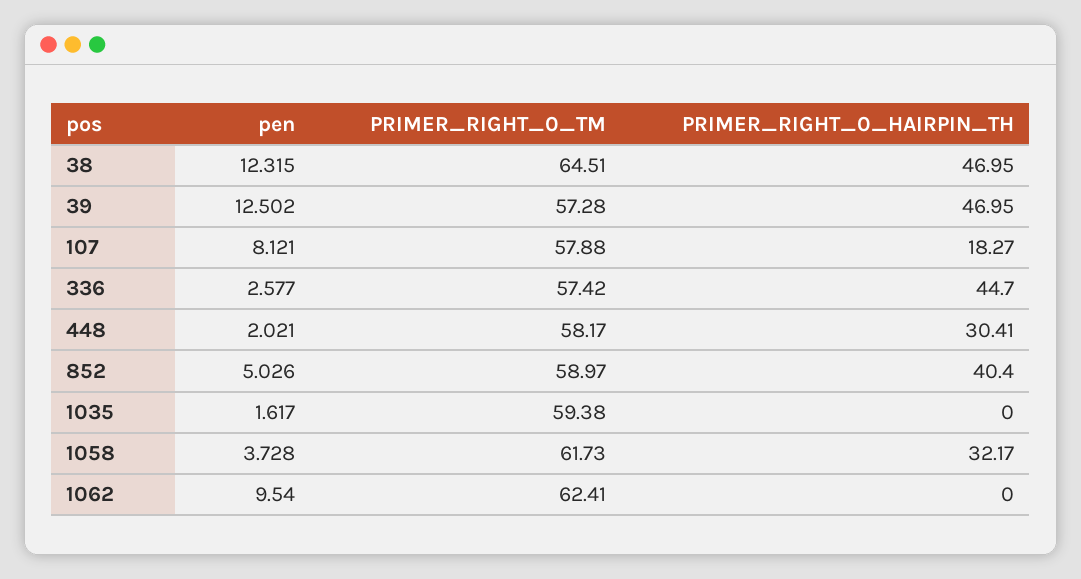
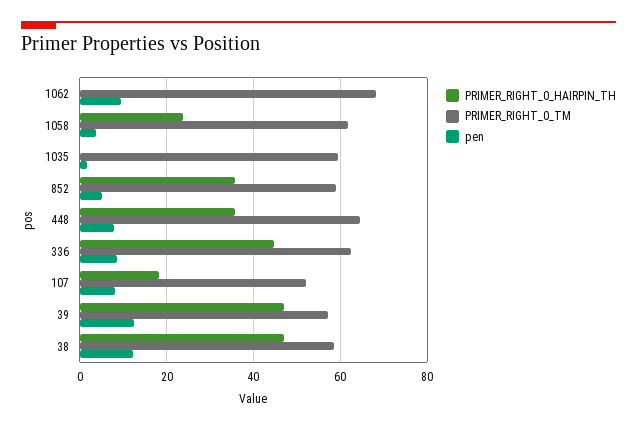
PRIMER_RIGHT_0_TM, 38: 64.51 -> 58
PRIMER_RIGHT_0_TM, 107: 57.88 -> 52
pen, 336: 2.577 -> 8
PRIMER_RIGHT_0_TM, 336: 57.42 -> 62
pen, 448: 2.021 -> 8
PRIMER_RIGHT_0_TM, 448: 58.17 -> 64
PRIMER_RIGHT_0_HAIRPIN_TH, 448: 30.41 -> 36
PRIMER_RIGHT_0_HAIRPIN_TH, 852: 40.4 -> 36
PRIMER_RIGHT_0_HAIRPIN_TH, 1058: 32.17 -> 24
PRIMER_RIGHT_0_TM, 1062: 62.41 -> 68

